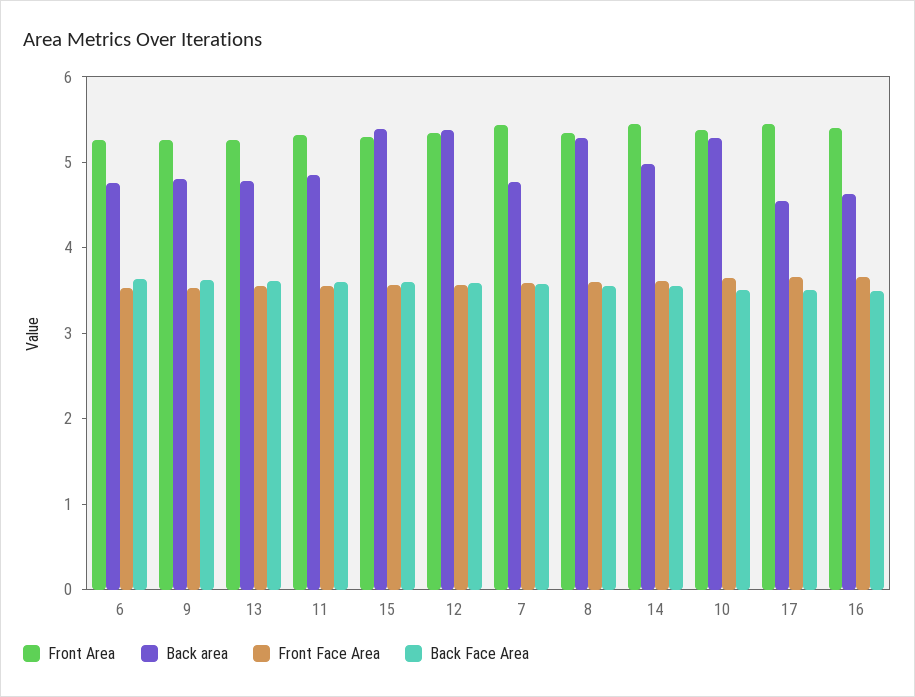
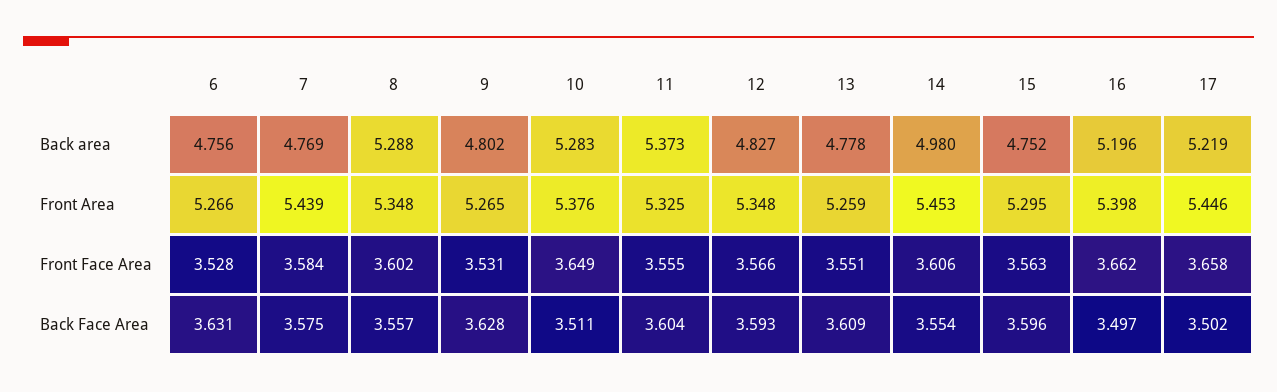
Back area, 11: 4.8 -> 5.373
Back area, 15: 5.4 -> 4.752
Back area, 12: 5.4 -> 4.827
Back area, 17: 4.6 -> 5.219
Back area, 16: 4.6 -> 5.196

